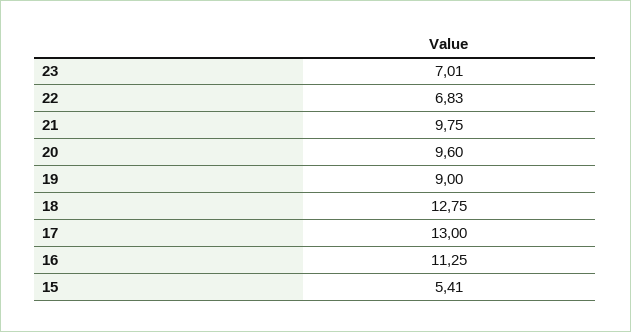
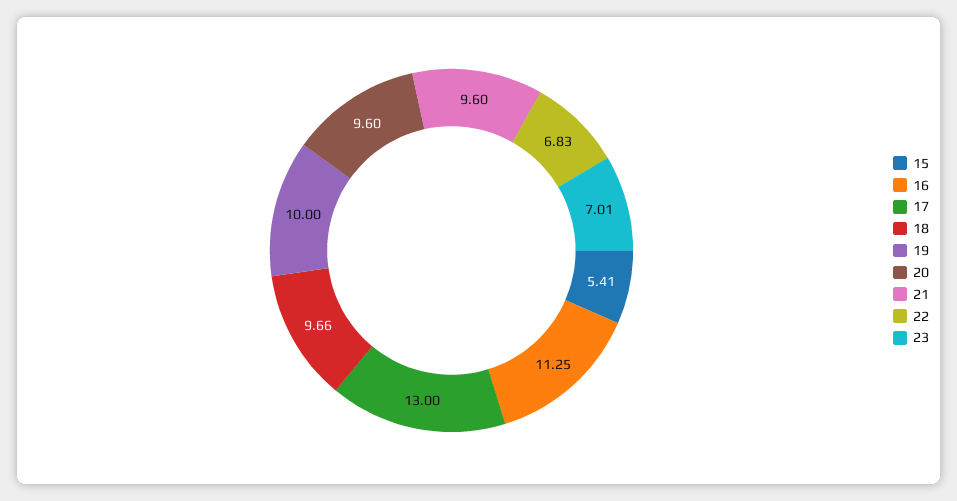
21: 9.75 -> 9.6
19: 9 -> 10
18: 12.75 -> 9.66

